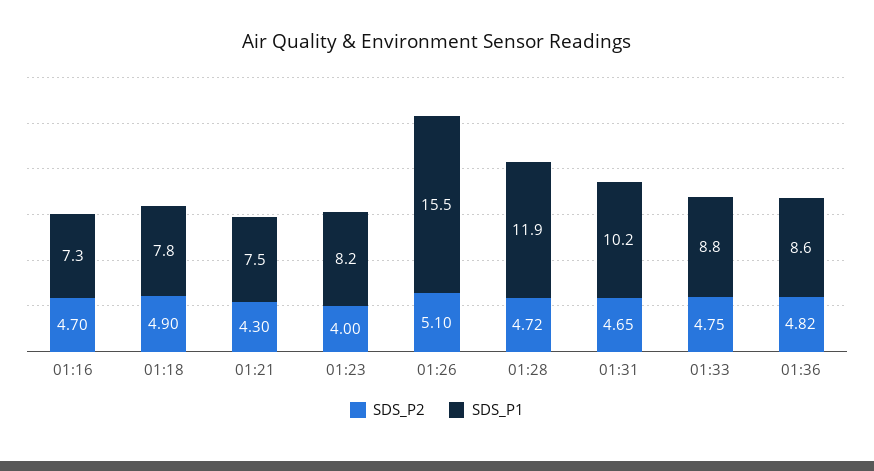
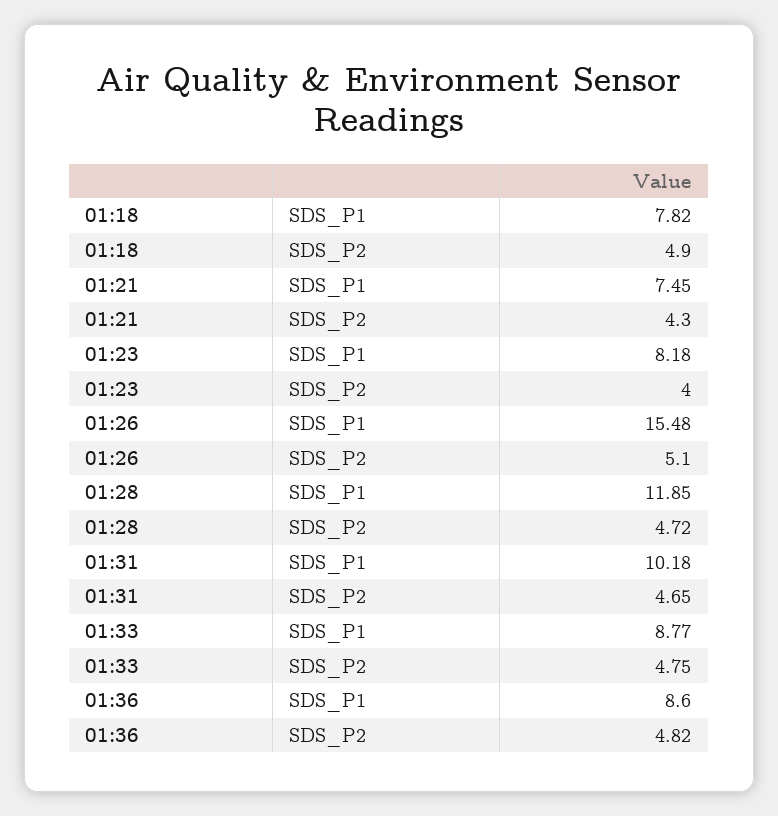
SDS_P2, 01:16: 4.7 -> none
SDS_P1, 01:16: 7.3 -> none

